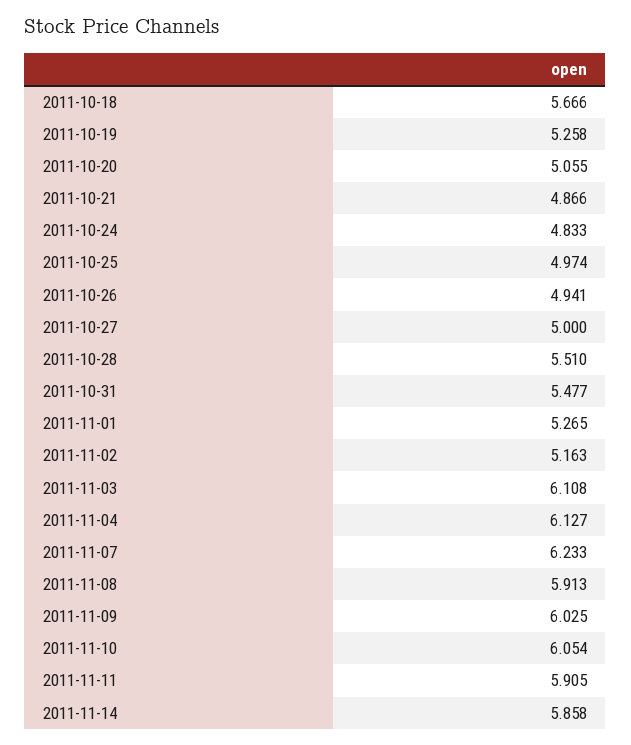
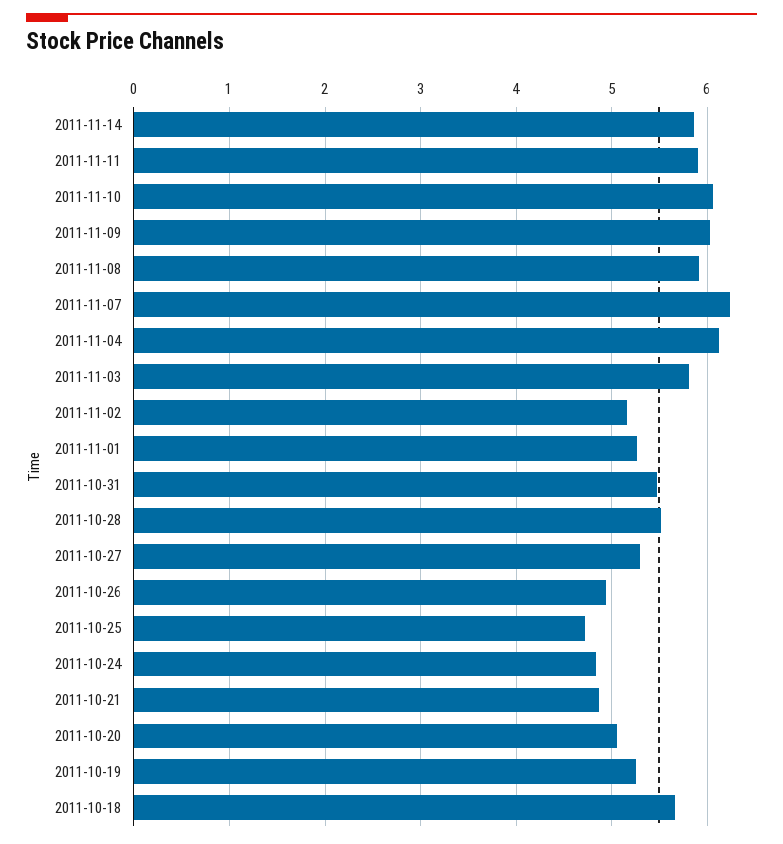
2011-10-25: 4.974 -> 4.7
2011-10-27: 5 -> 5.3
2011-11-03: 6.108 -> 5.8

